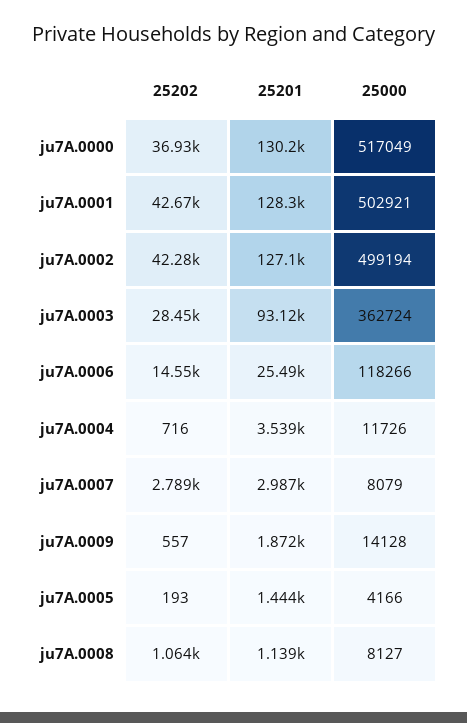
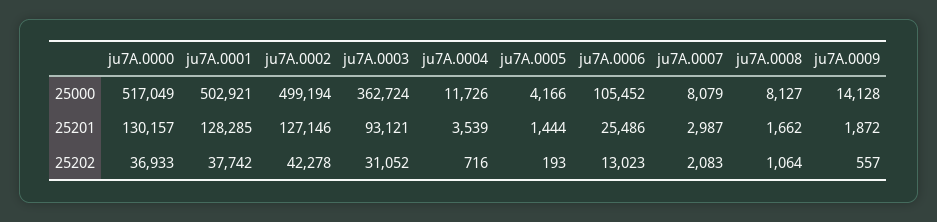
25202, ju7A.0001: 42670 -> 37742
25202, ju7A.0003: 28450 -> 31052
25202, ju7A.0006: 14550 -> 13023
25000, ju7A.0006: 118266 -> 105452
25202, ju7A.0007: 2789 -> 2083
25201, ju7A.0008: 1139 -> 1662

